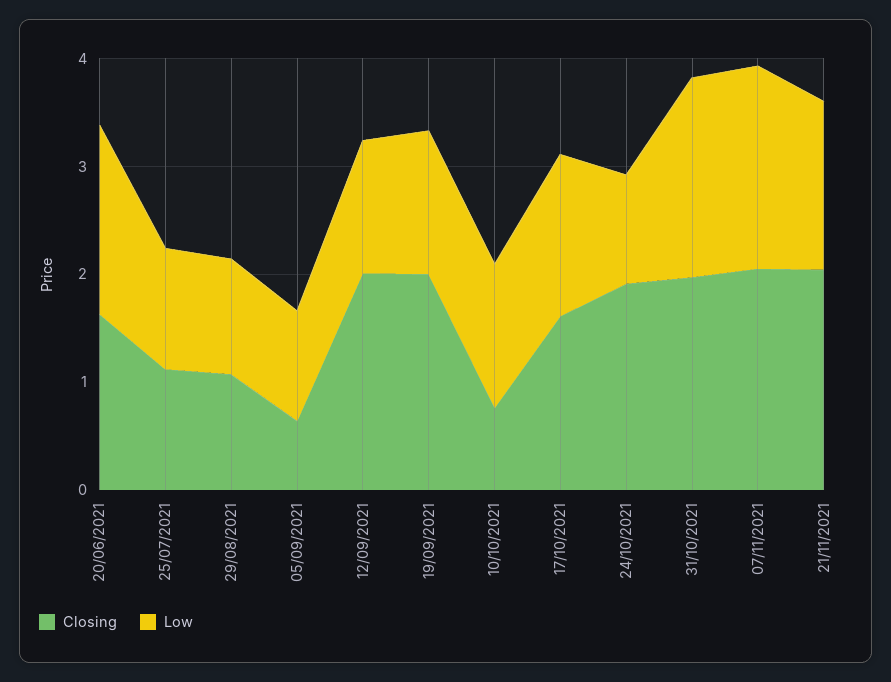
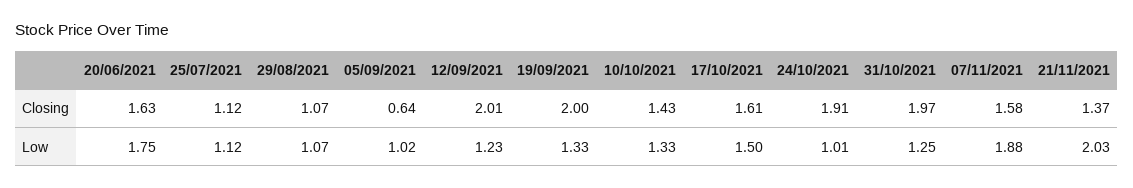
Closing, 10/10/2021: 0.8 -> 1.43
Low, 31/10/2021: 1.8 -> 1.25
Closing, 07/11/2021: 2 -> 1.58
Closing, 21/11/2021: 2 -> 1.37
Low, 21/11/2021: 1.6 -> 2.03

